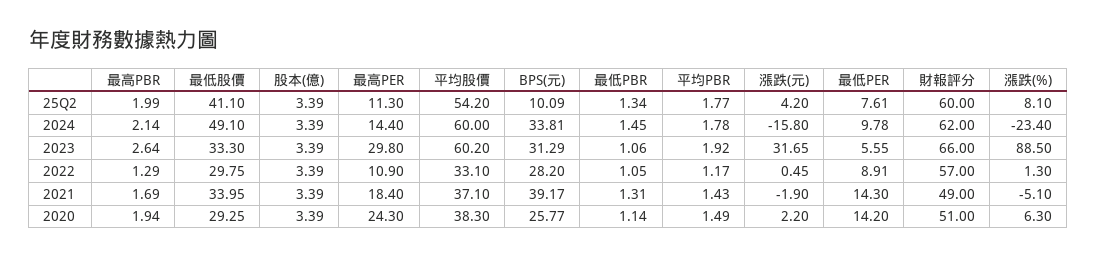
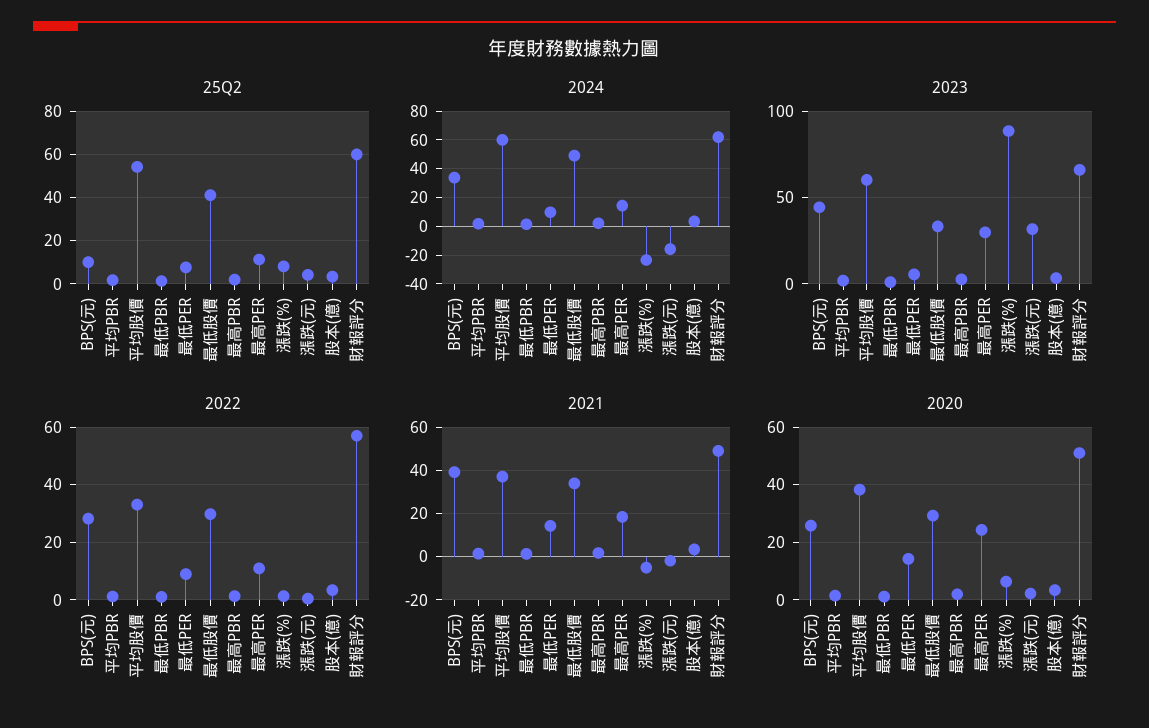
2023, BPS(元): 31.29 -> 45

